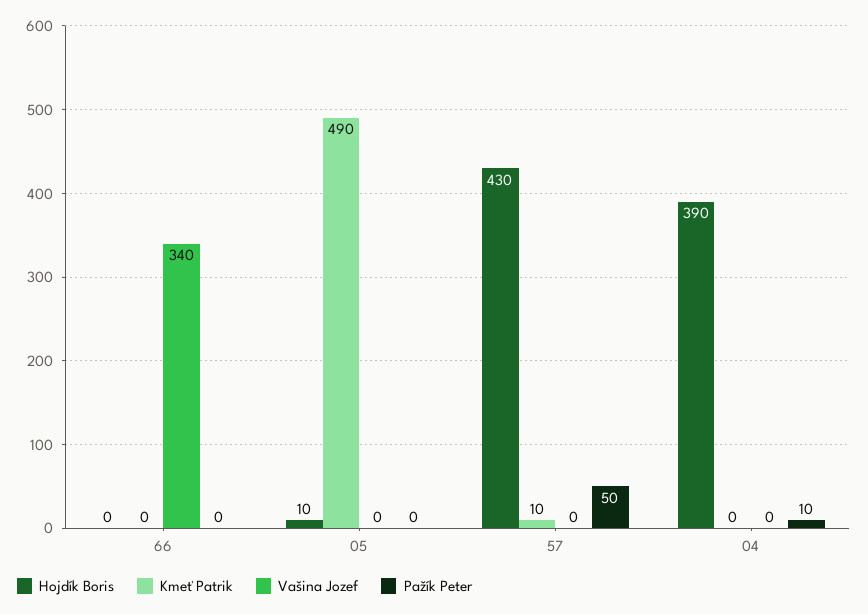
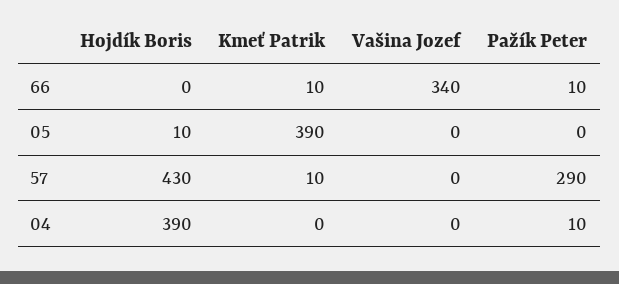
Kmeť Patrik, 66: 0 -> 10
Pažík Peter, 66: 0 -> 10
Kmeť Patrik, 05: 490 -> 390
Pažík Peter, 57: 50 -> 290

